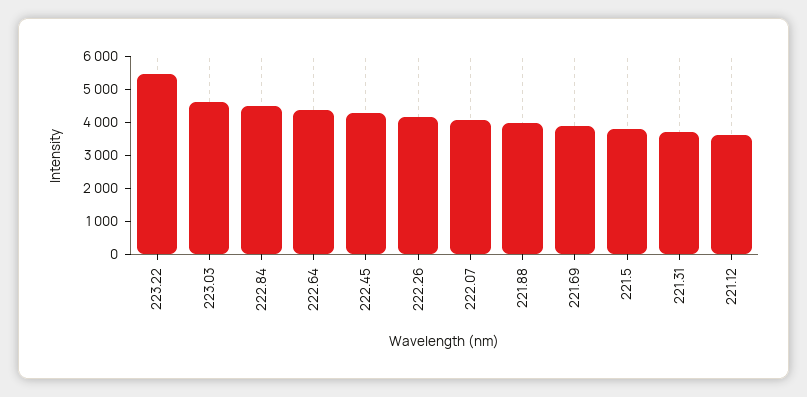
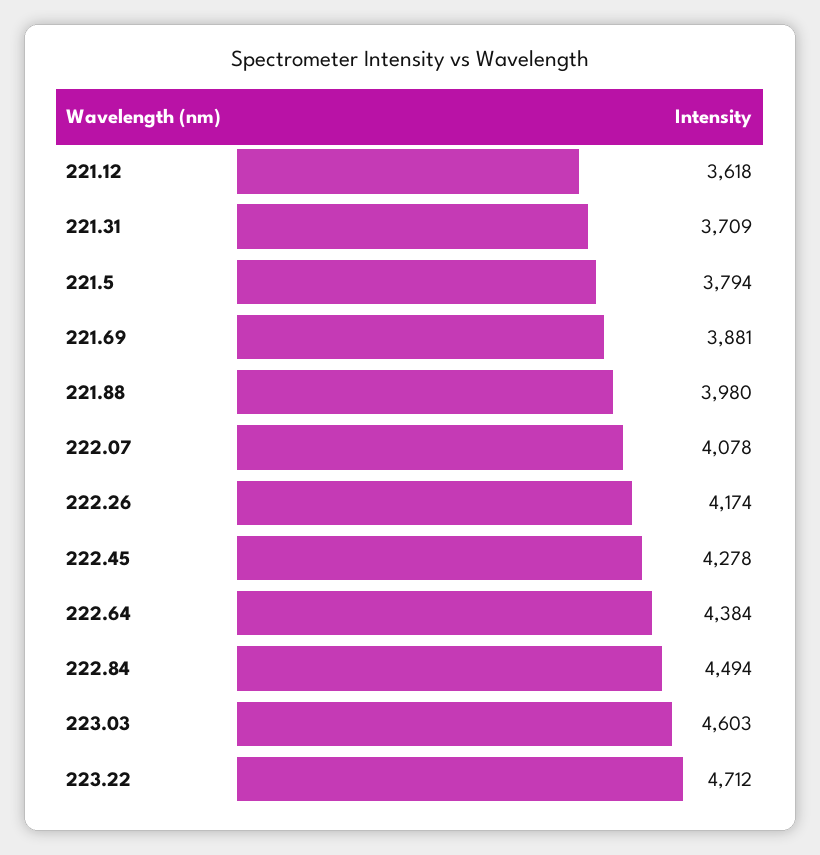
223.22: 5500 -> 4712

